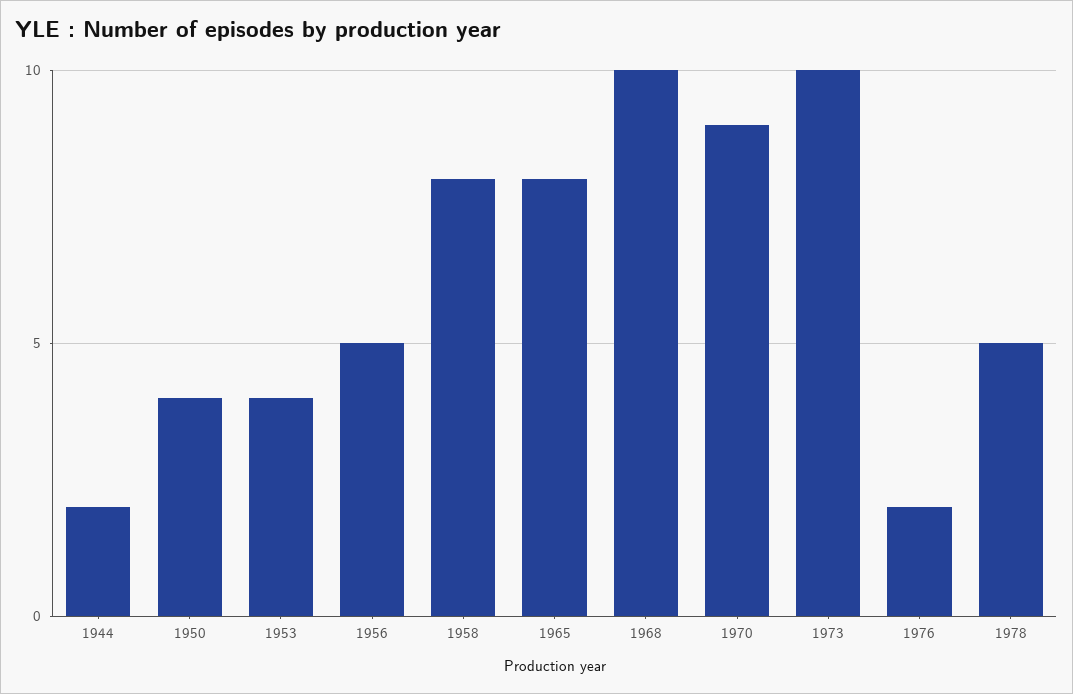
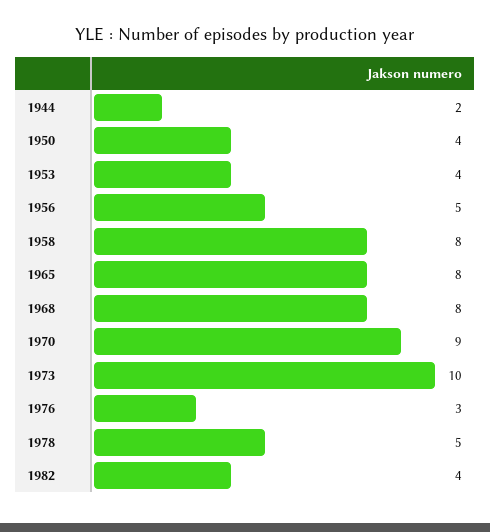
1968: 10 -> 8
1976: 2 -> 3
1982: none -> 4

